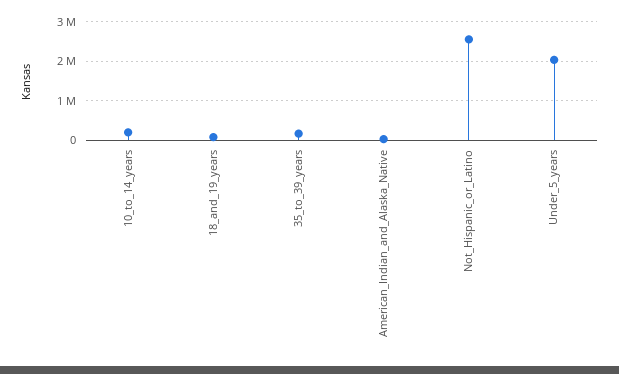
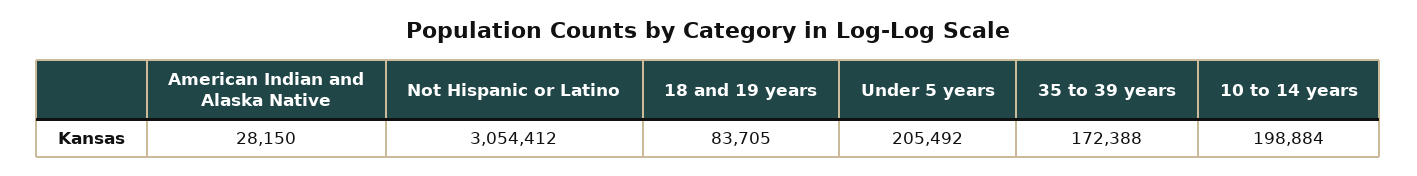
Not_Hispanic_or_Latino: 2600000 -> 3054412
Under_5_years: 2000000 -> 205492

